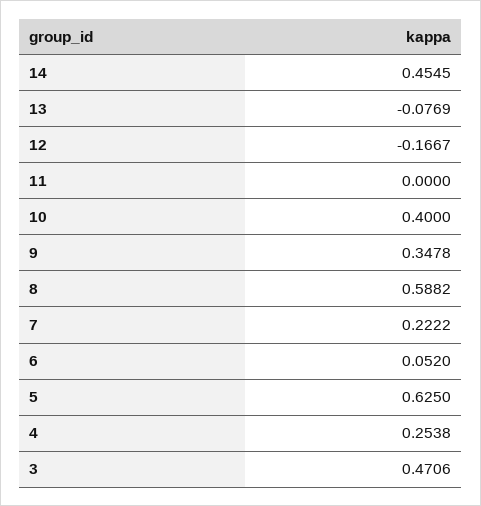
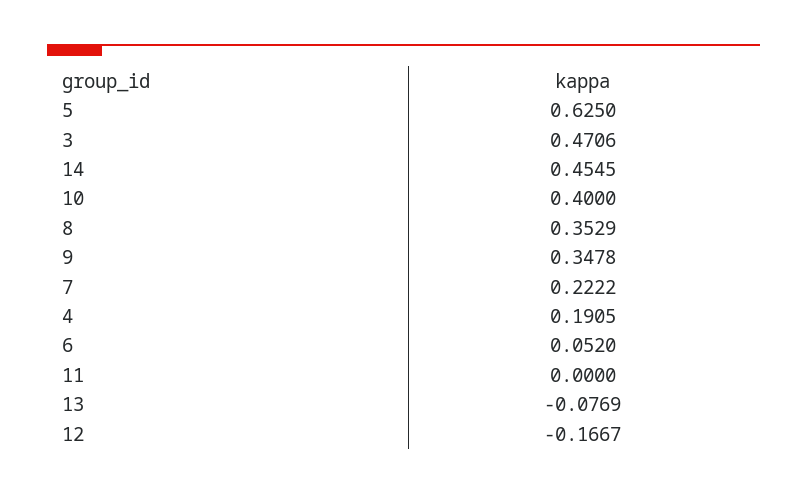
8: 0.5882 -> 0.3529
4: 0.2538 -> 0.1905

